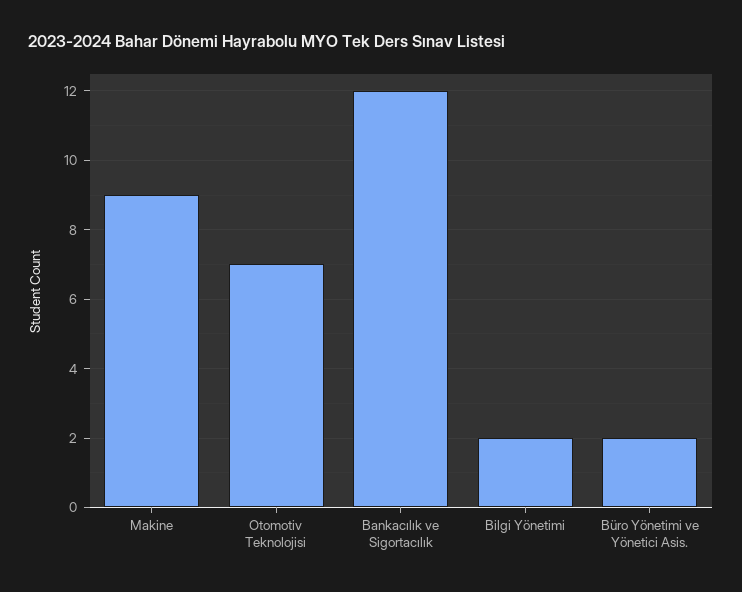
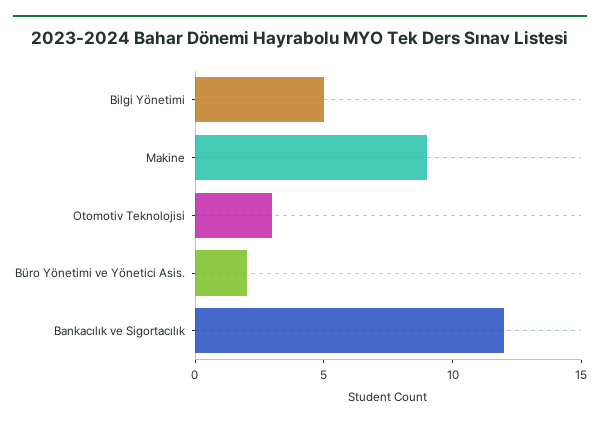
Otomotiv Teknolojisi: 7 -> 3
Bilgi Yönetimi: 2 -> 5

